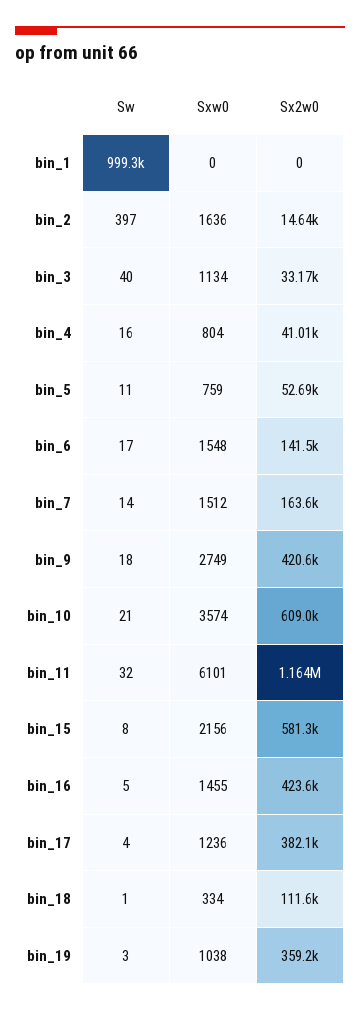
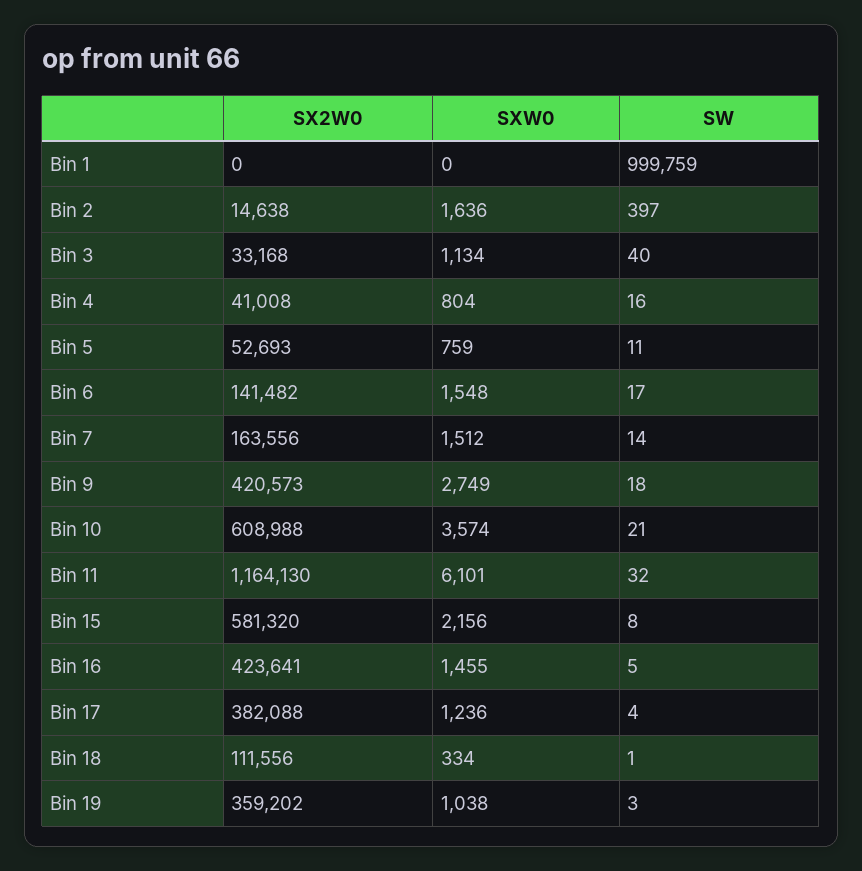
Sw, bin_1: 999300 -> 999759

